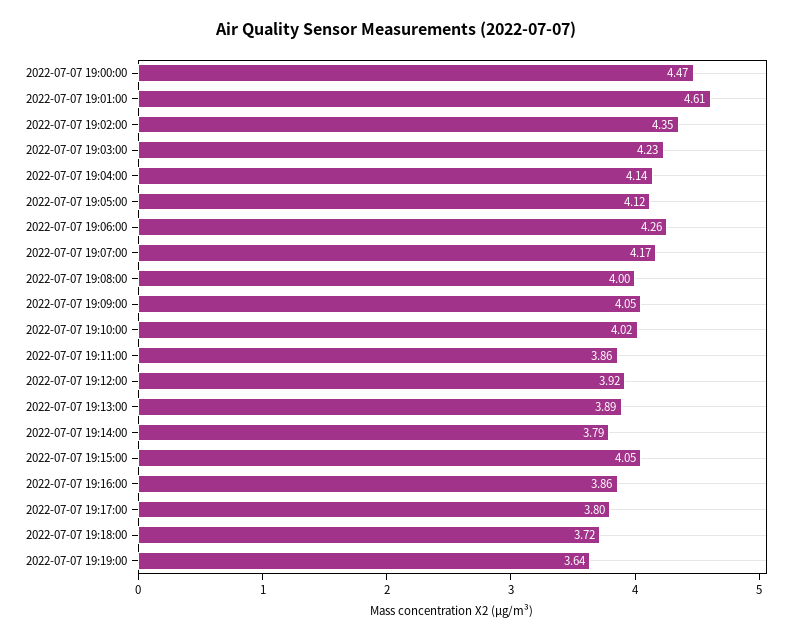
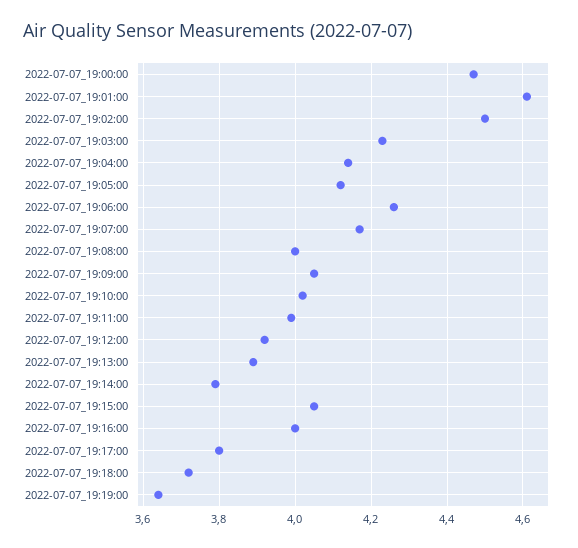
2022-07-07 19:02:00: 4.35 -> 4.5
2022-07-07 19:11:00: 3.86 -> 4
2022-07-07 19:16:00: 3.86 -> 4

